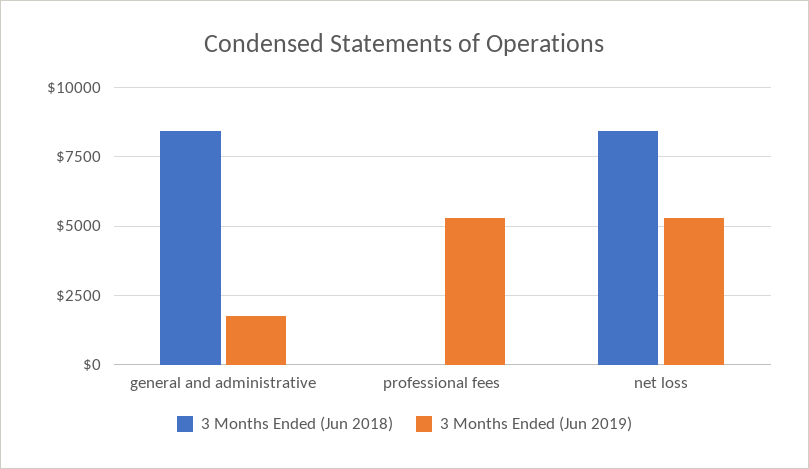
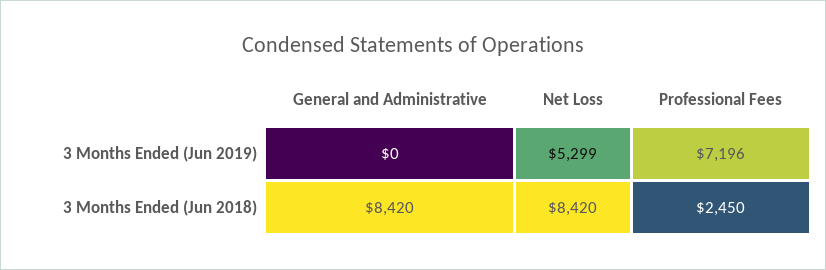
3 Months Ended (Jun 2019), general and administrative: 1750 -> 0
3 Months Ended (Jun 2018), professional fees: 0 -> 2450
3 Months Ended (Jun 2019), professional fees: 5250 -> 7196

